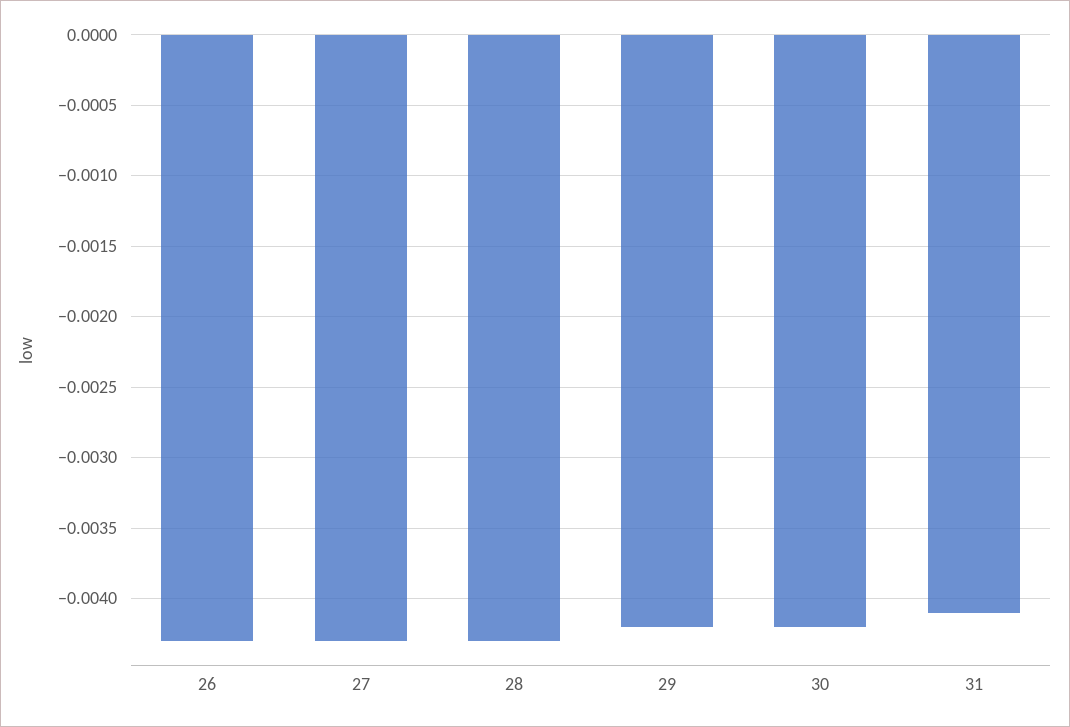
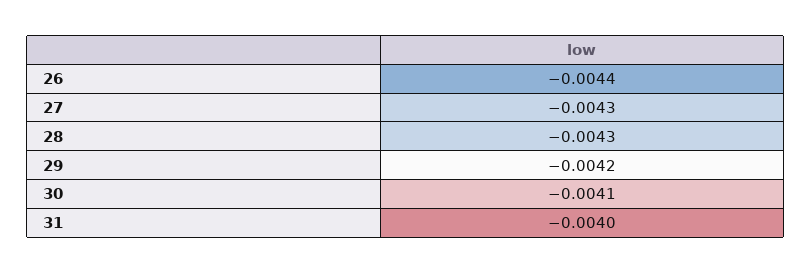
26: -0.0043 -> -0.0044
30: -0.0042 -> -0.0041
31: -0.0041 -> -0.004

